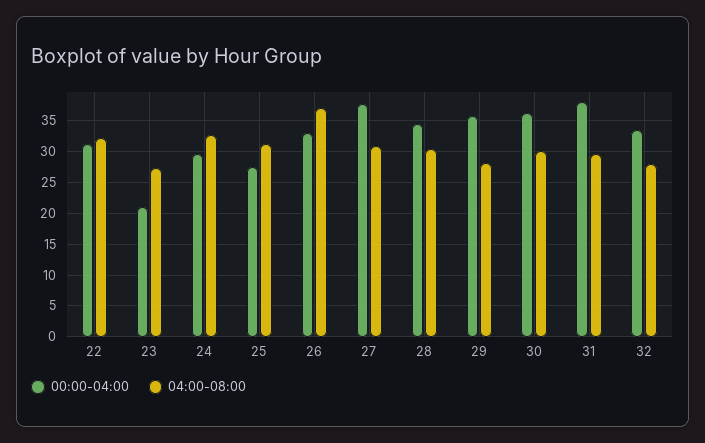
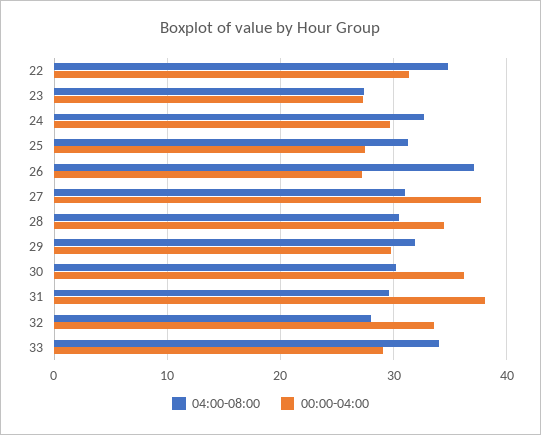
04:00-08:00, 22: 32 -> 35
00:00-04:00, 23: 21 -> 27
00:00-04:00, 26: 33 -> 27
00:00-04:00, 29: 36 -> 30
04:00-08:00, 29: 28 -> 32
04:00-08:00, 33: none -> 34
00:00-04:00, 33: none -> 29

